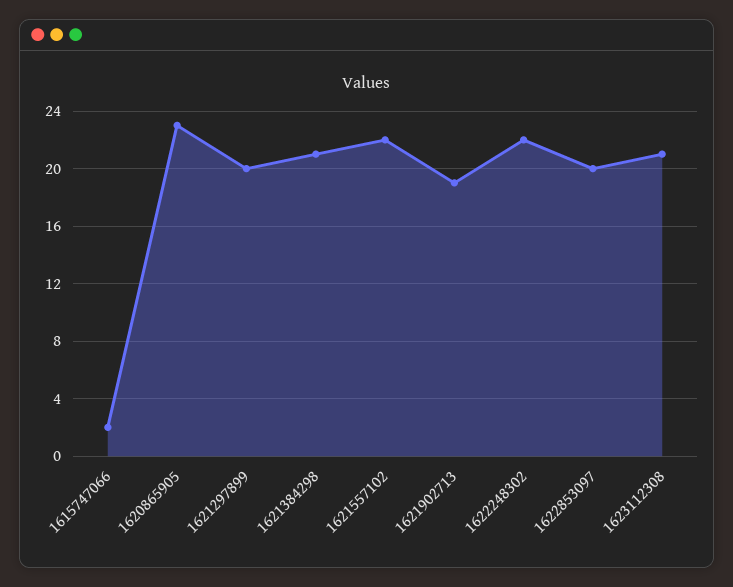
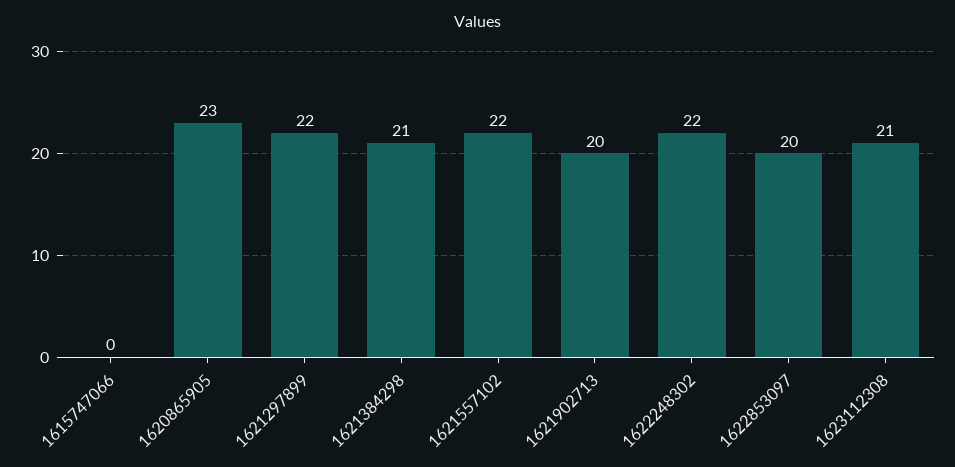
1615747066: 2 -> 0
1621297899: 20 -> 22
1621902713: 19 -> 20

